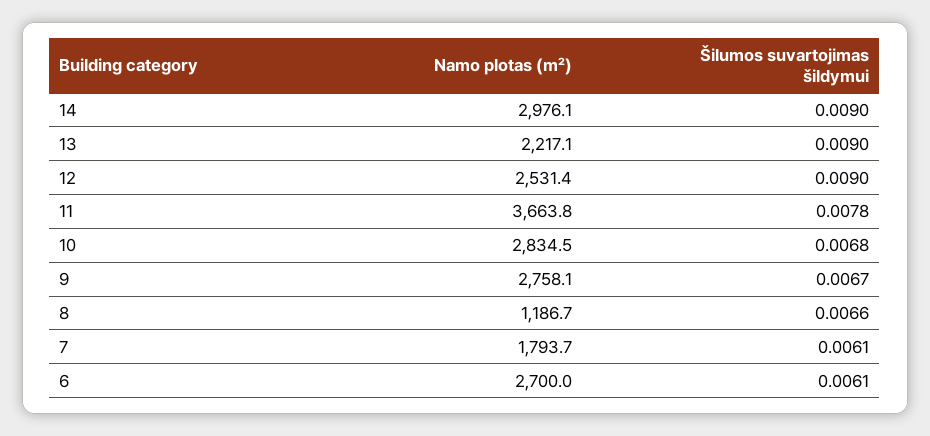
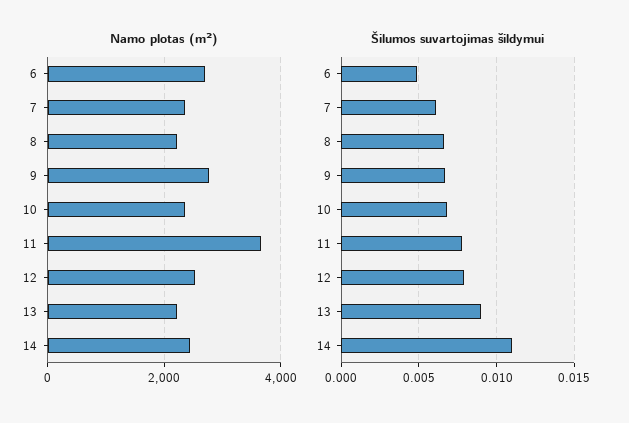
Namo plotas (m²), 14: 2976.1 -> 2400
Šilumos suvartojimas šildymui, 14: 0.009 -> 0.011
Šilumos suvartojimas šildymui, 12: 0.009 -> 0.008
Namo plotas (m²), 10: 2834.5 -> 2400
Namo plotas (m²), 8: 1186.7 -> 2200
Namo plotas (m²), 7: 1793.7 -> 2400
Šilumos suvartojimas šildymui, 6: 0.0061 -> 0.005

